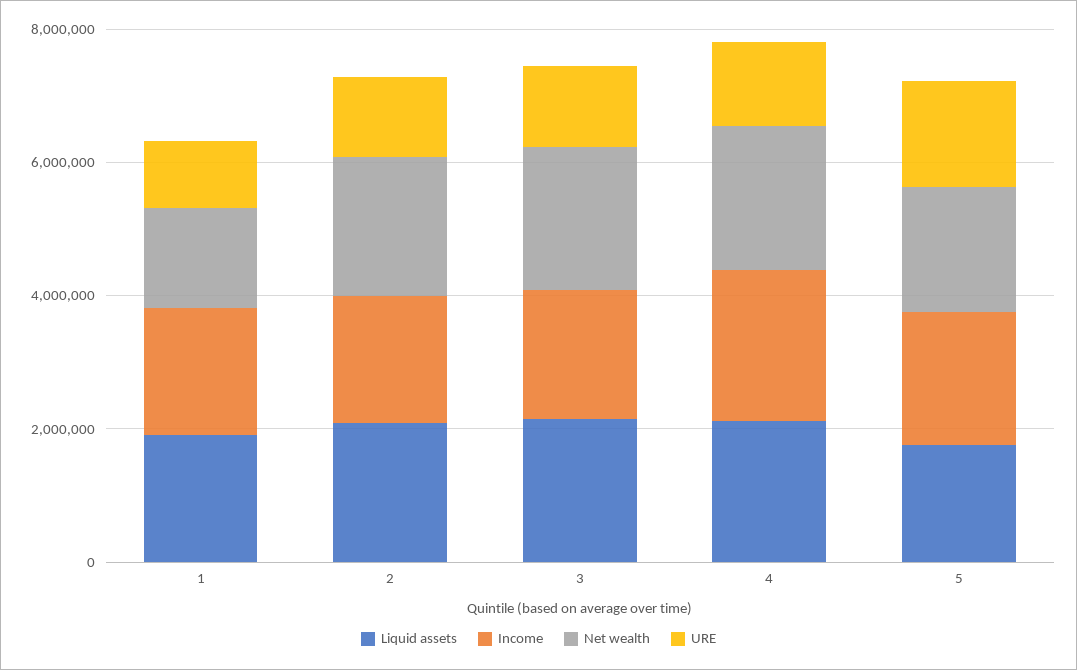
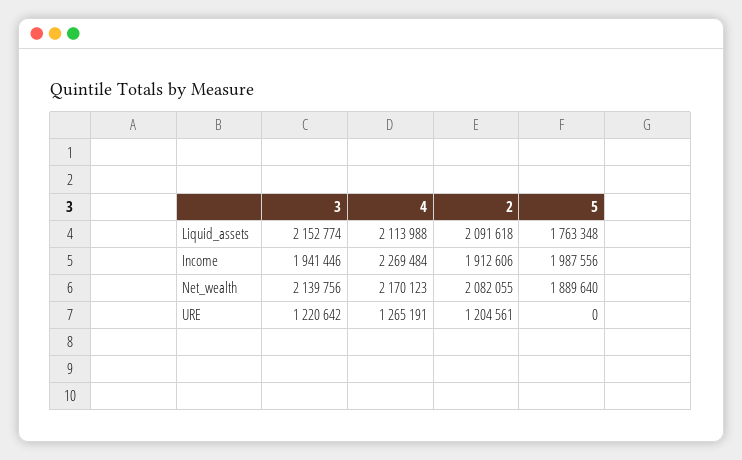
Liquid assets, 1: 2000000 -> none
Income, 1: 2000000 -> none
Net wealth, 1: 1500000 -> none
URE, 1: 1000000 -> none
URE, 5: 1500000 -> 0

